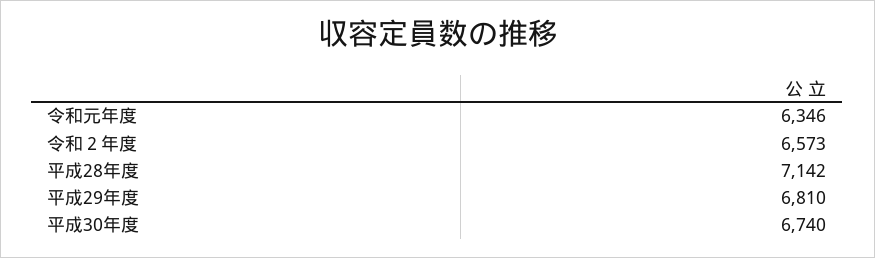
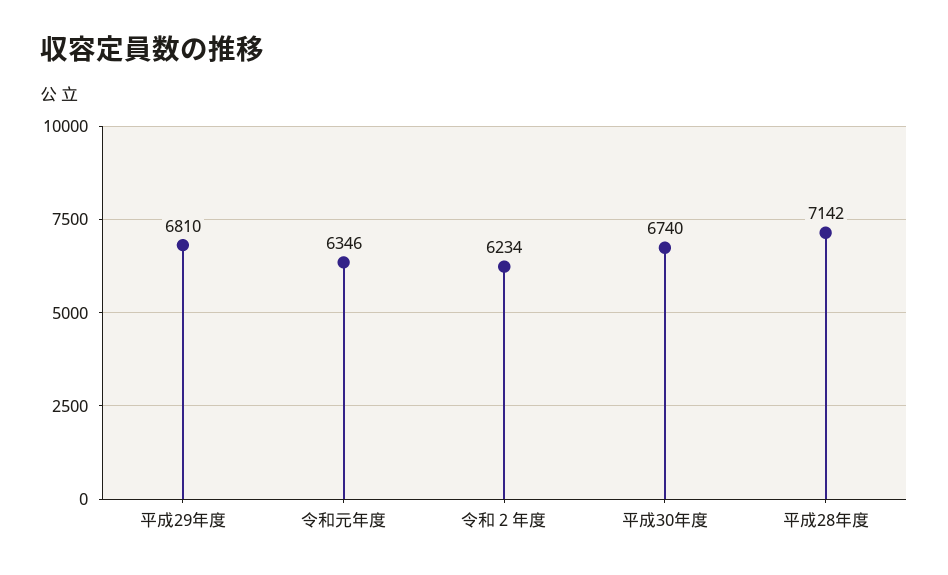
令和２年度: 6573 -> 6234

